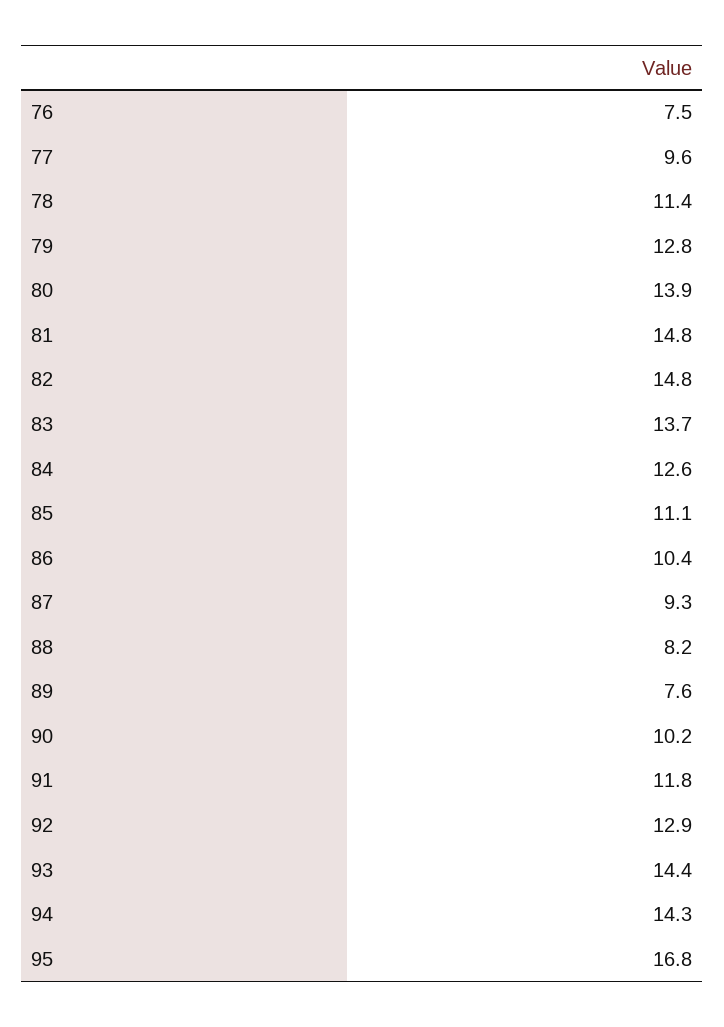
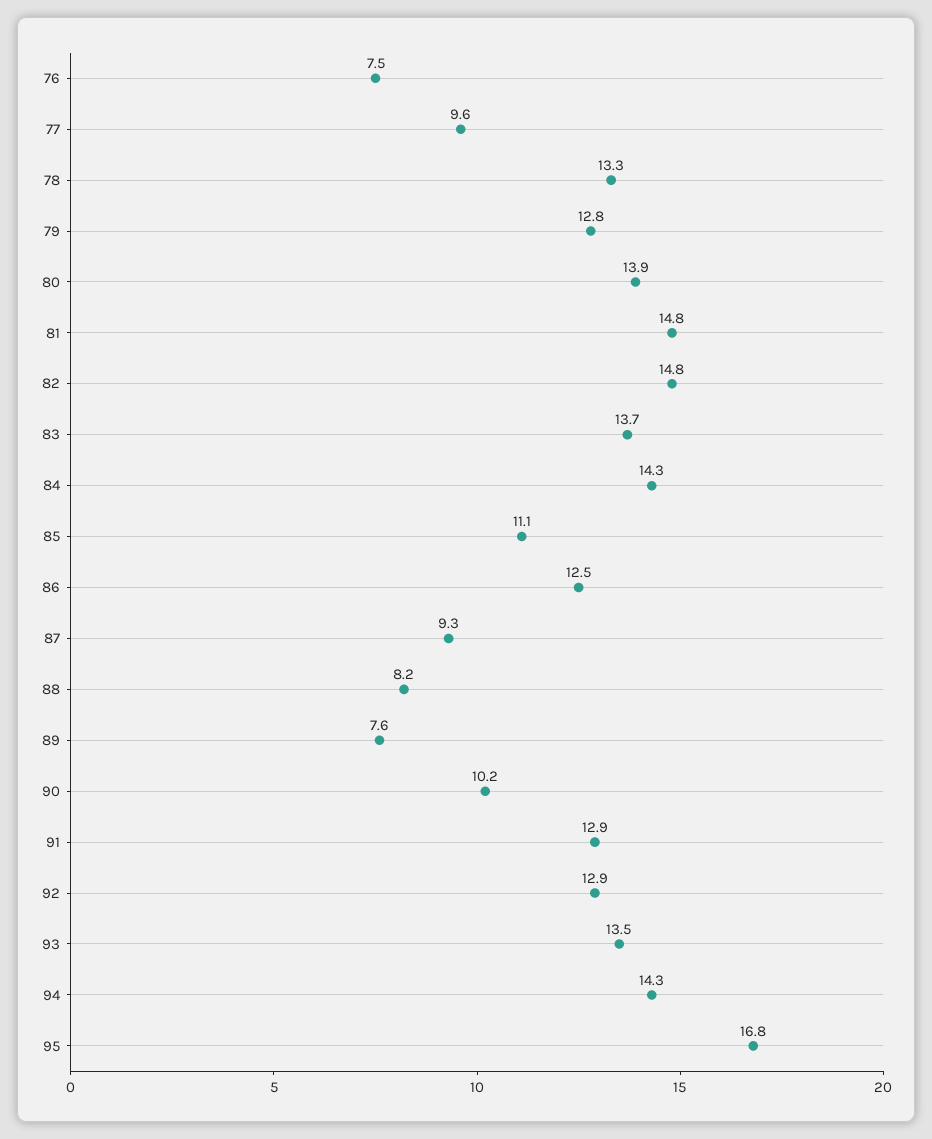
78: 11.4 -> 13.3
84: 12.6 -> 14.3
86: 10.4 -> 12.5
91: 11.8 -> 12.9
93: 14.4 -> 13.5

